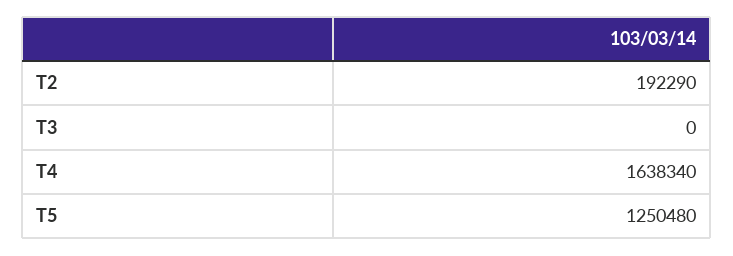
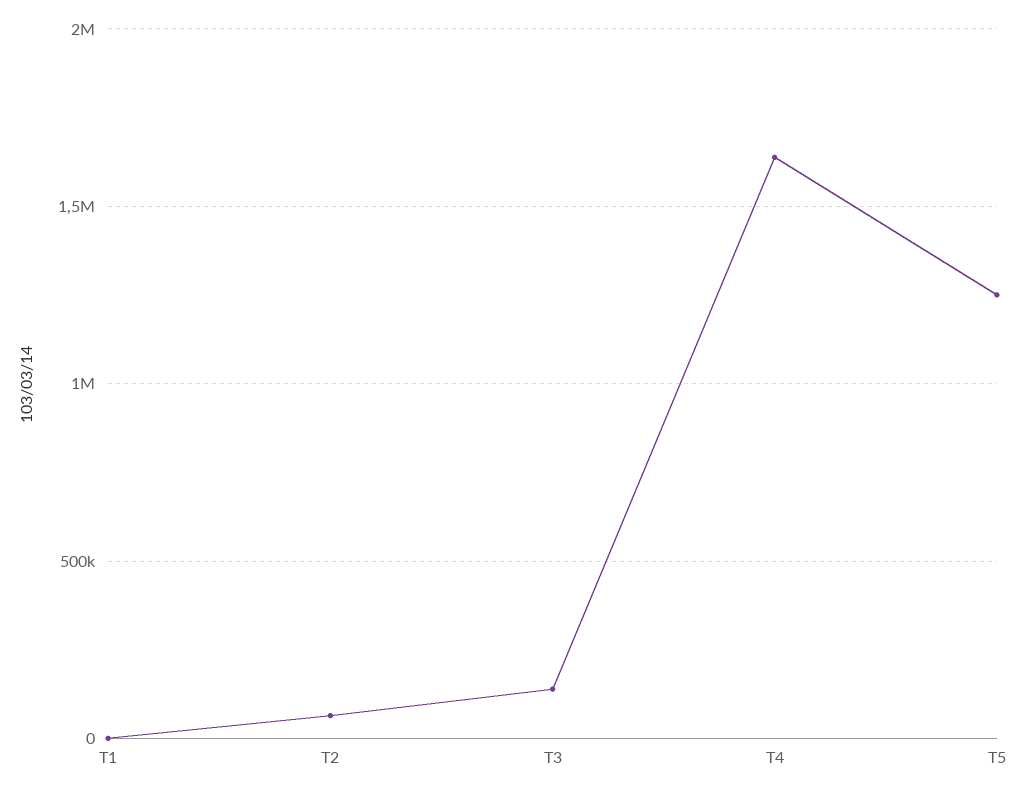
T2: 192290 -> 50000
T3: 0 -> 150000
T1: none -> 0

